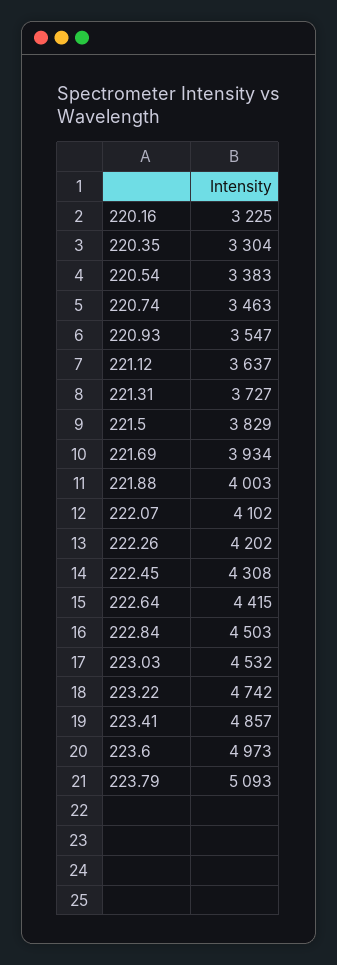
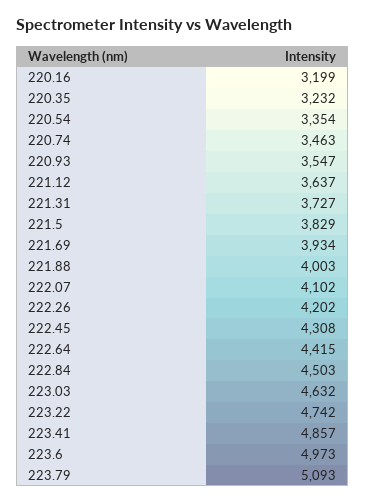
220.16: 3225 -> 3199
220.35: 3304 -> 3232
220.54: 3383 -> 3354
223.03: 4532 -> 4632

